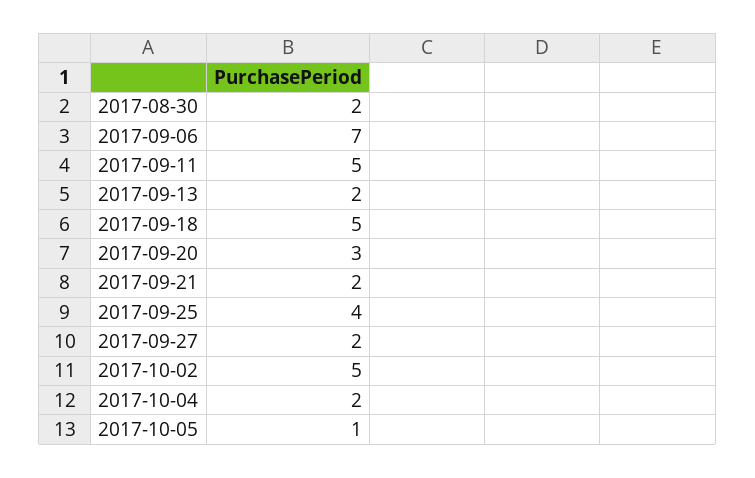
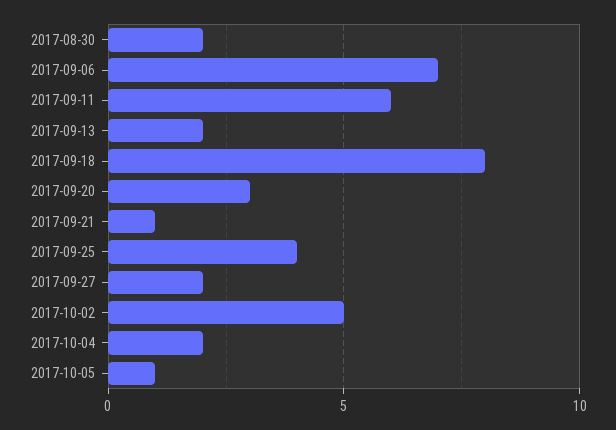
2017-09-11: 5 -> 6
2017-09-18: 5 -> 8
2017-09-21: 2 -> 1

